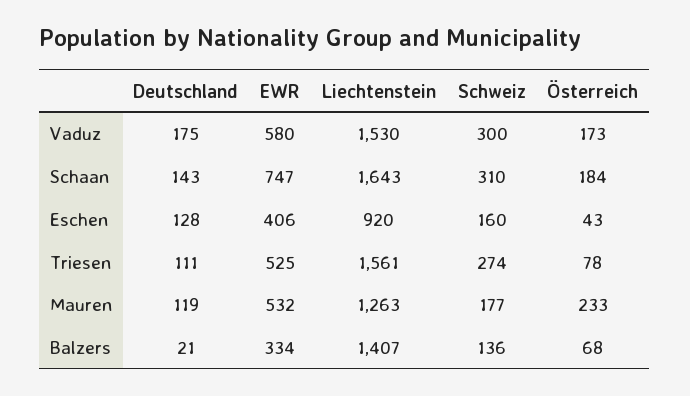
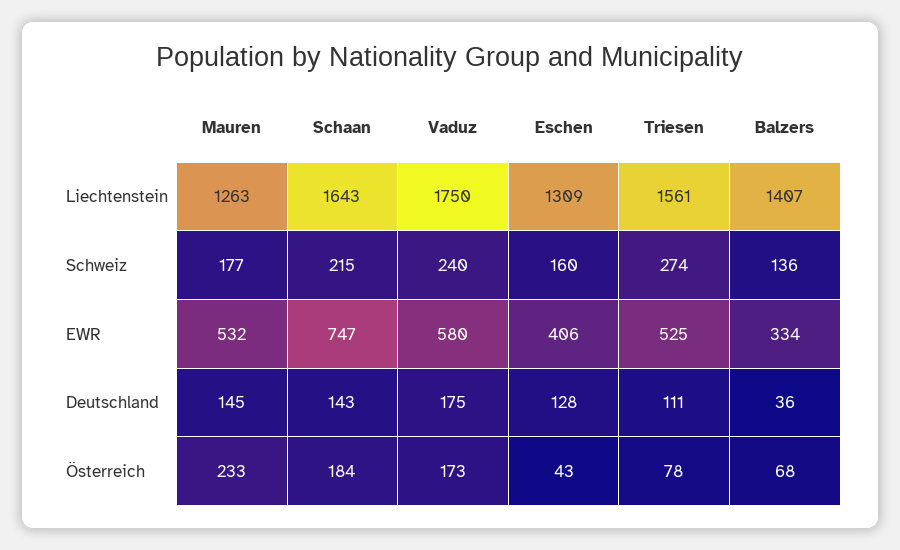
Liechtenstein, Vaduz: 1530 -> 1750
Schweiz, Vaduz: 300 -> 240
Schweiz, Schaan: 310 -> 215
Liechtenstein, Eschen: 920 -> 1309
Deutschland, Mauren: 119 -> 145
Deutschland, Balzers: 21 -> 36

